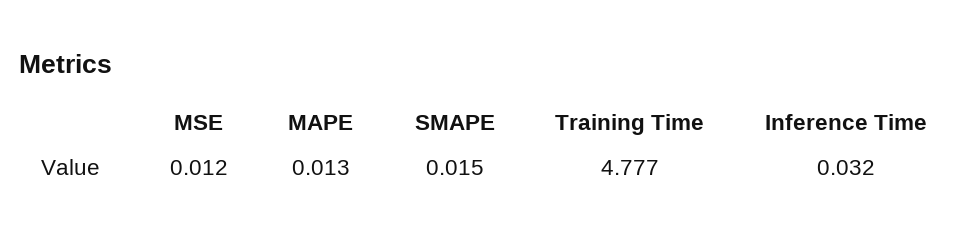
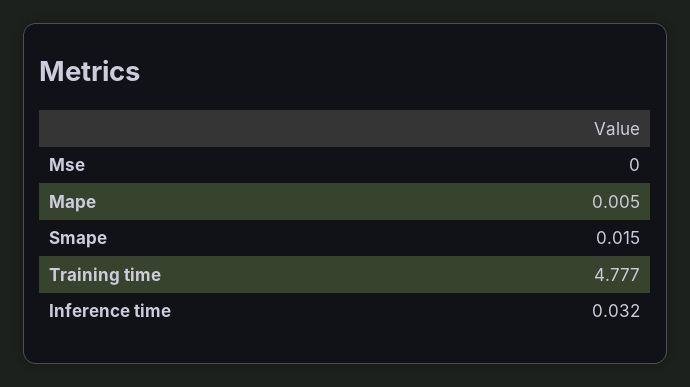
MSE: 0.012 -> 0
MAPE: 0.013 -> 0.005

